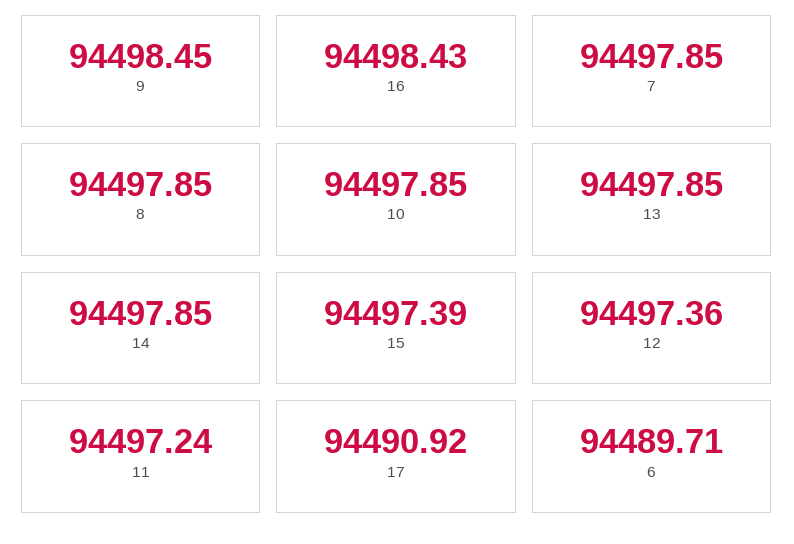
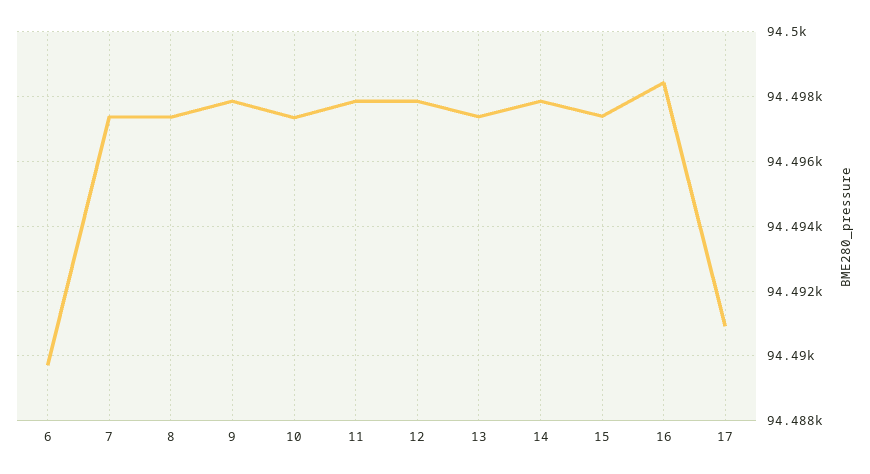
9: 94498.45 -> 94497.8
7: 94497.85 -> 94497.4
8: 94497.85 -> 94497.4
10: 94497.85 -> 94497.4
13: 94497.85 -> 94497.4
12: 94497.36 -> 94497.8
11: 94497.24 -> 94497.8

